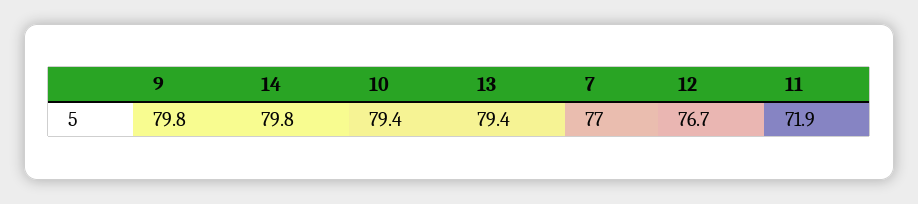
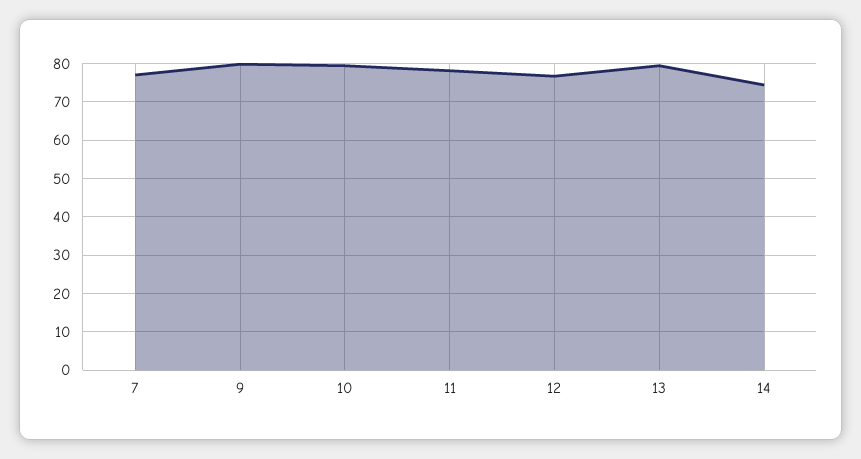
14: 79.8 -> 74
11: 71.9 -> 78

